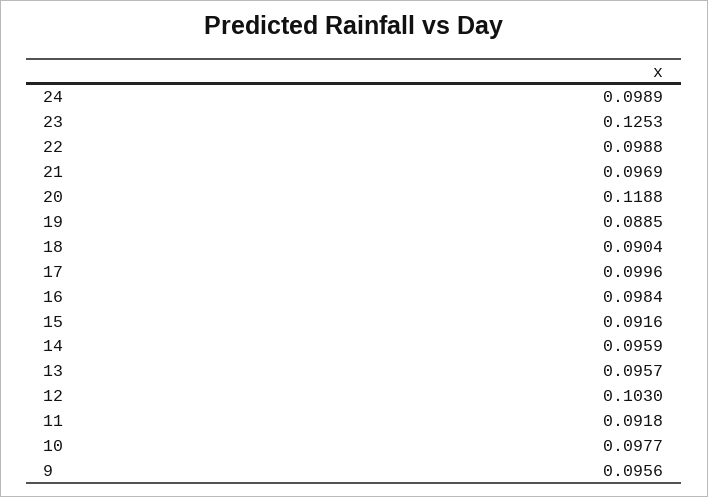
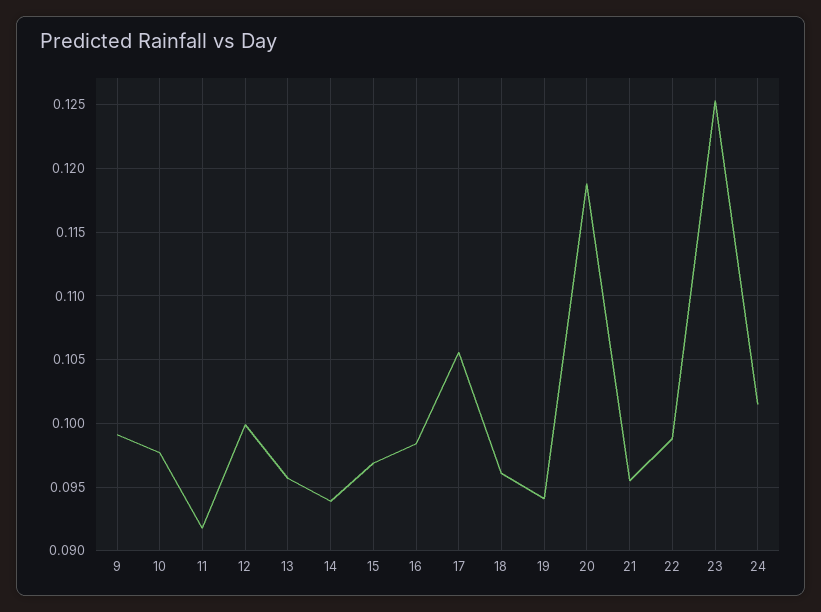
24: 0.0989 -> 0.1015
21: 0.0969 -> 0.0955
19: 0.0885 -> 0.094
18: 0.0904 -> 0.096
17: 0.0996 -> 0.1055
15: 0.0916 -> 0.097
14: 0.0959 -> 0.094
12: 0.103 -> 0.1
9: 0.0956 -> 0.099

